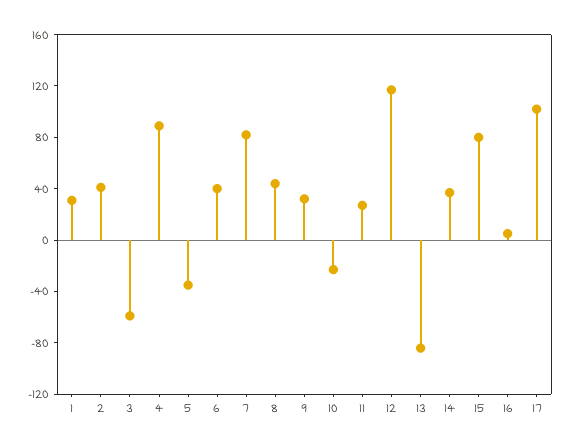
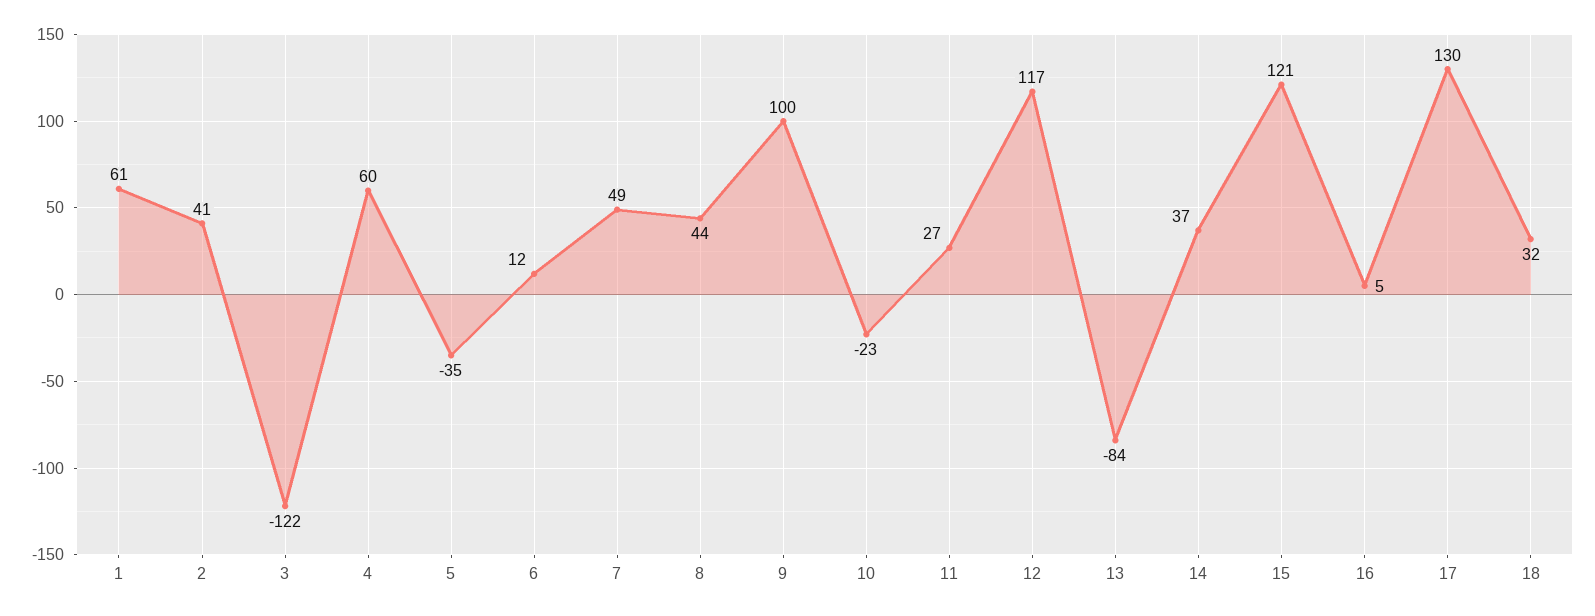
1: 30 -> 61
3: -60 -> -122
4: 90 -> 60
6: 40 -> 12
7: 80 -> 49
9: 30 -> 100
15: 80 -> 121
17: 100 -> 130
18: none -> 32

